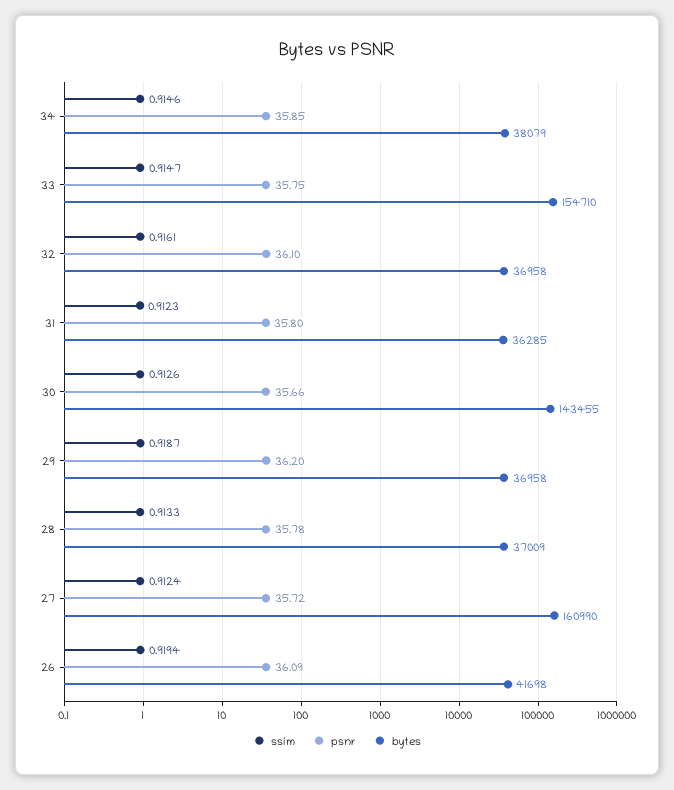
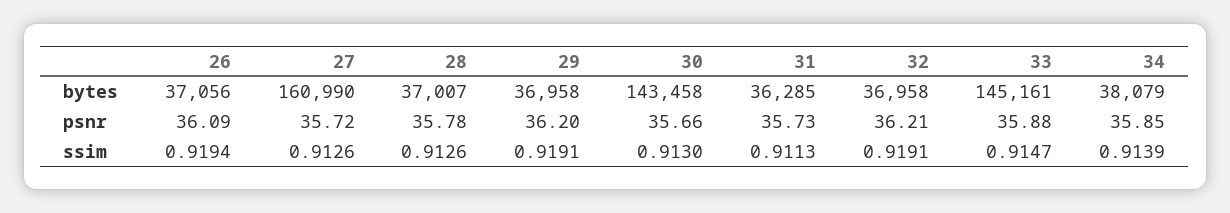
ssim, 34: 0.9146 -> 0.9139
psnr, 33: 35.75 -> 35.88
bytes, 33: 154710 -> 145161
ssim, 32: 0.9161 -> 0.9191
psnr, 32: 36.1 -> 36.21
ssim, 31: 0.9123 -> 0.9113
psnr, 31: 35.8 -> 35.73
ssim, 30: 0.9126 -> 0.913
bytes, 30: 143455 -> 143458
ssim, 29: 0.9187 -> 0.9191
ssim, 28: 0.9133 -> 0.9126
bytes, 28: 37009 -> 37007
ssim, 27: 0.9124 -> 0.9126
bytes, 26: 41698 -> 37056

